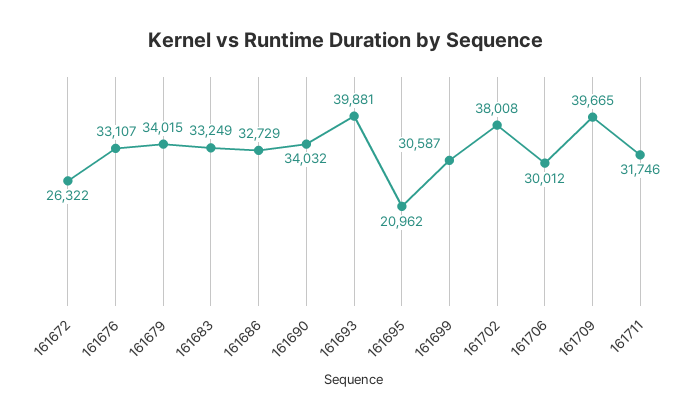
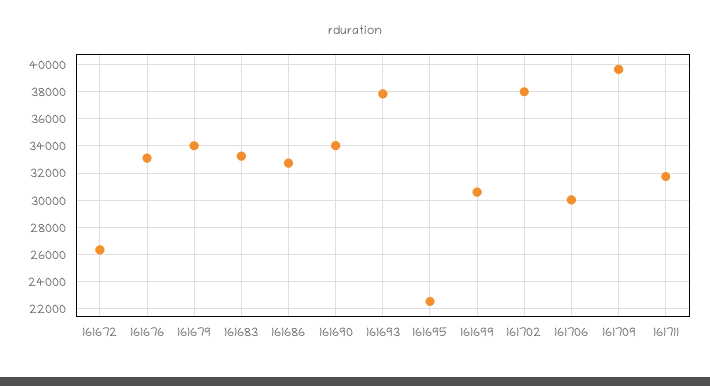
161693: 39881 -> 38000
161695: 20962 -> 22500

